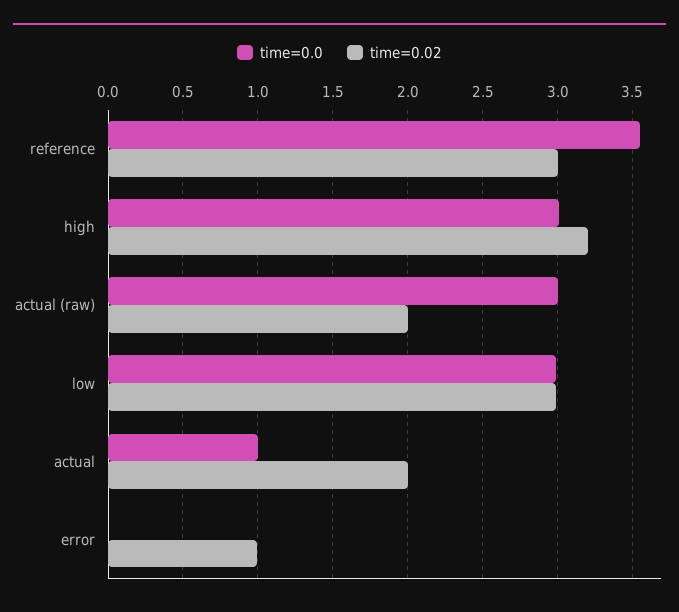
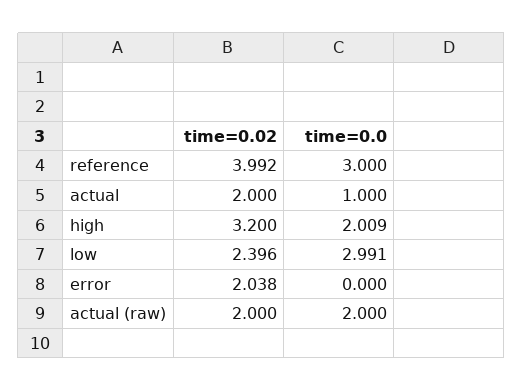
time=0.0, reference: 3.55 -> 3
time=0.02, reference: 3 -> 3.992
time=0.0, high: 3 -> 2.009
time=0.0, actual (raw): 3 -> 2
time=0.02, low: 3 -> 2.396
time=0.02, error: 1 -> 2.038

